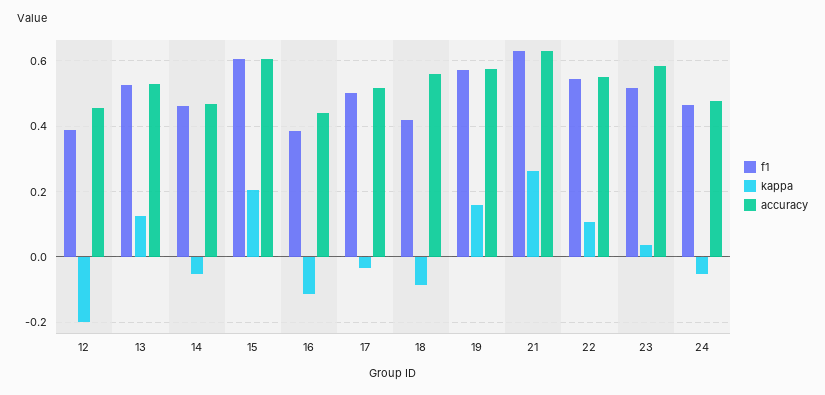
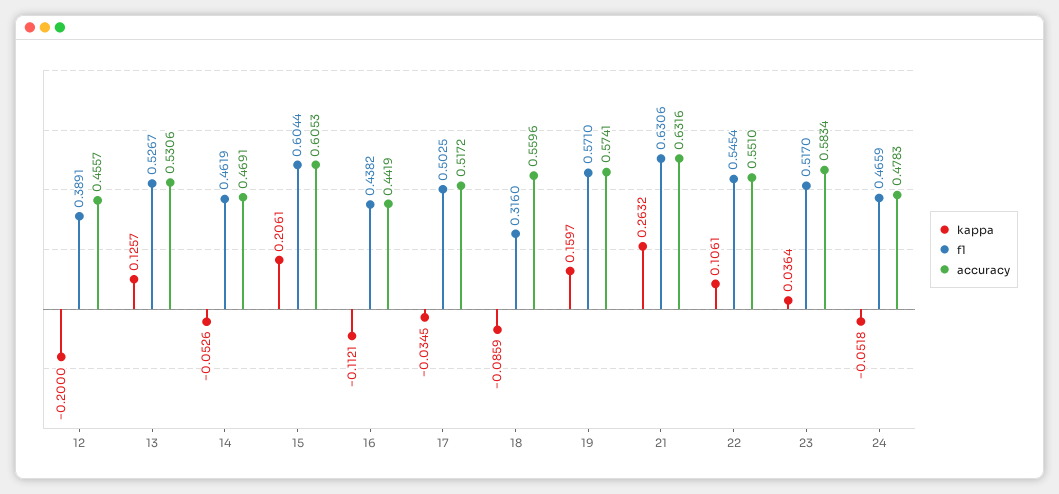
f1, 16: 0.38 -> 0.4382
f1, 18: 0.42 -> 0.316

